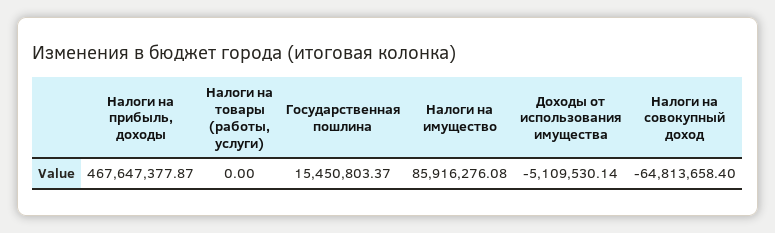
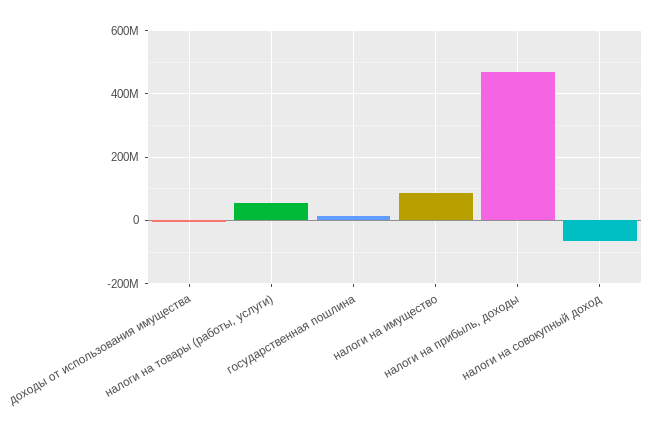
Налоги на товары (работы, услуги): 0 -> 60000000

